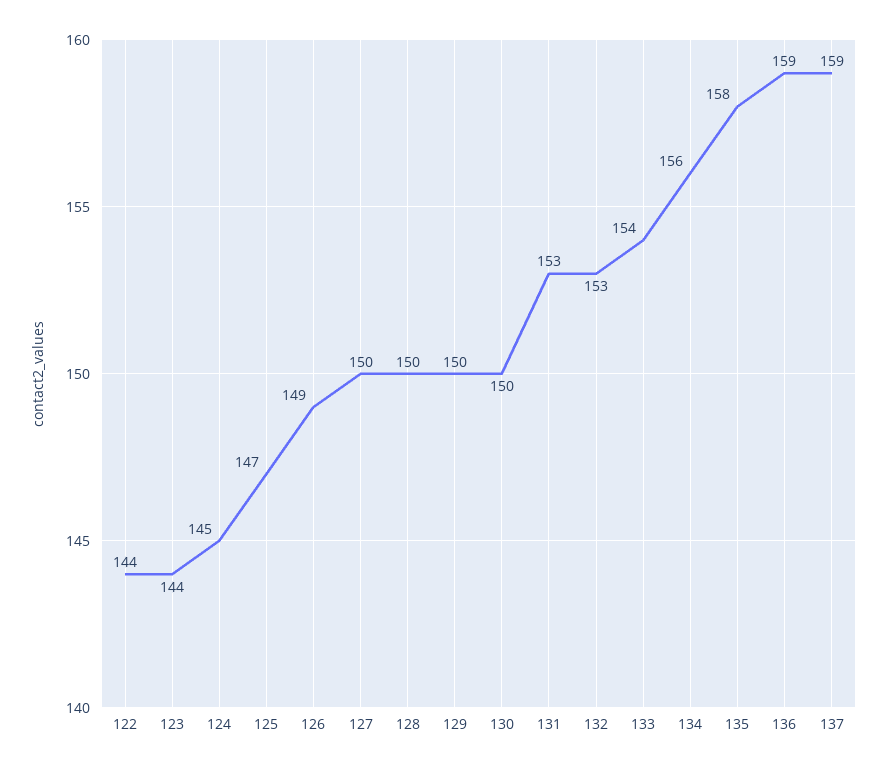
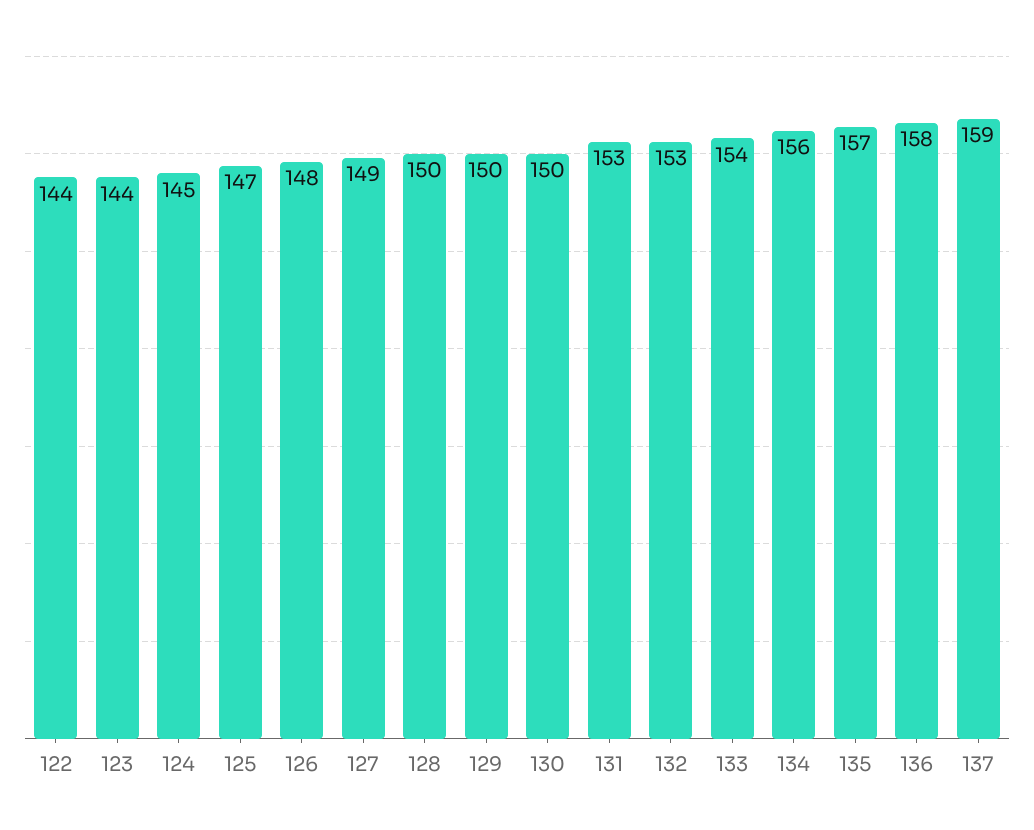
126: 149 -> 148
127: 150 -> 149
135: 158 -> 157
136: 159 -> 158

